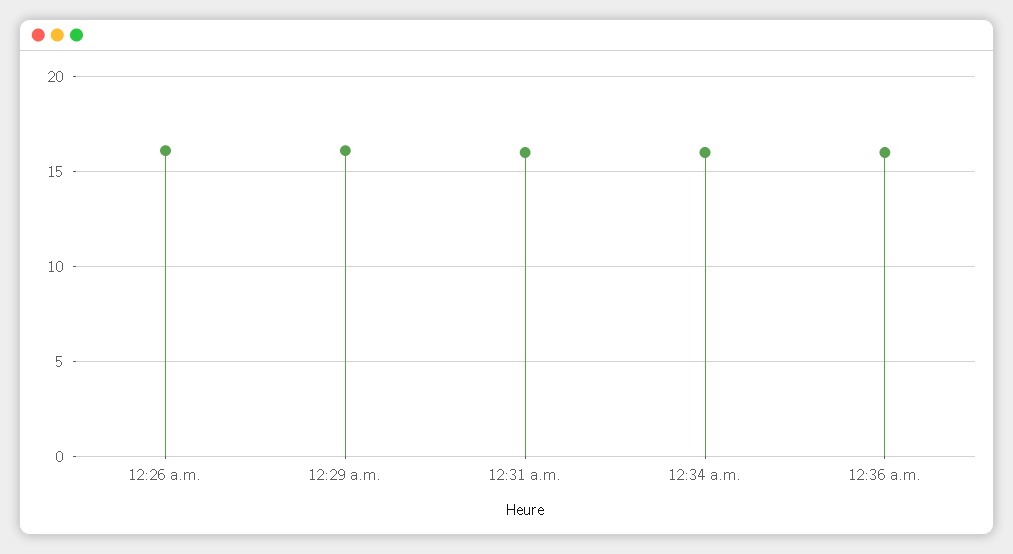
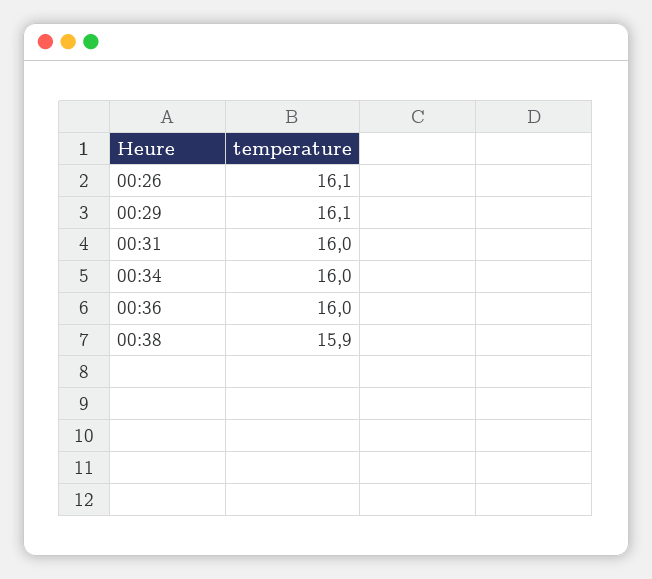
00:38: none -> 15.9

